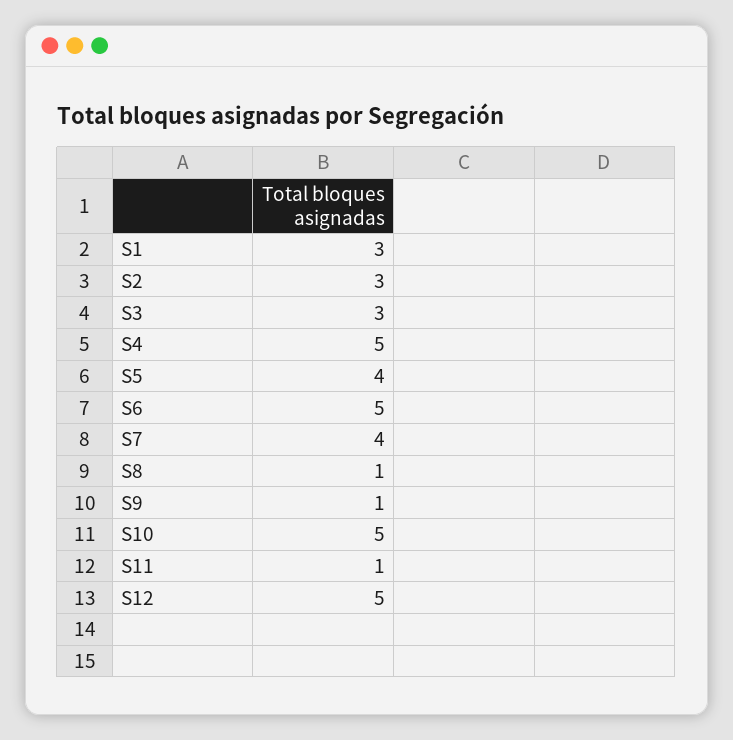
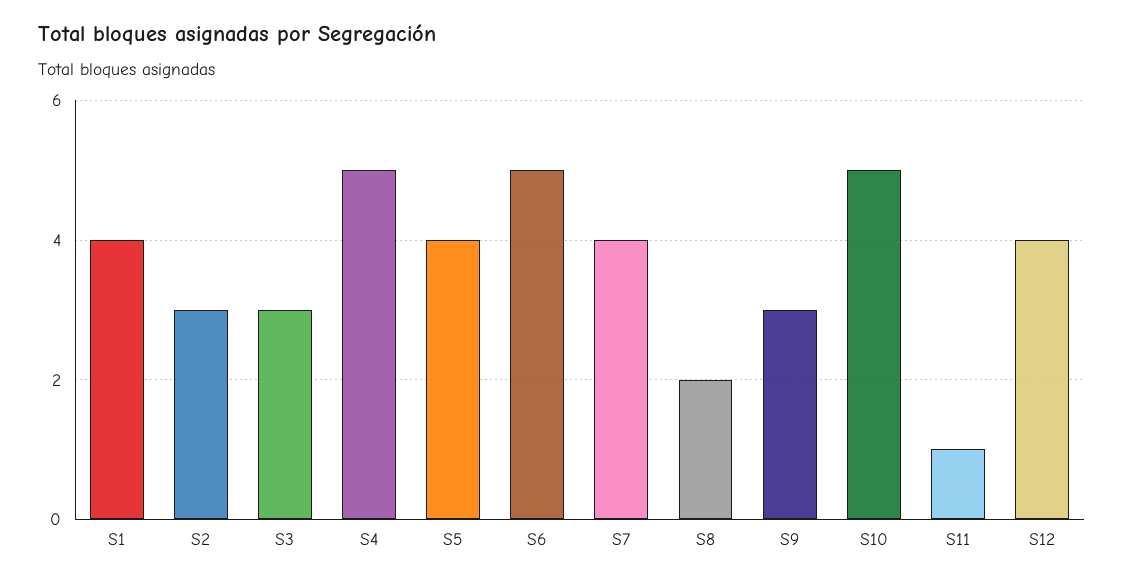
S1: 3 -> 4
S8: 1 -> 2
S9: 1 -> 3
S12: 5 -> 4

